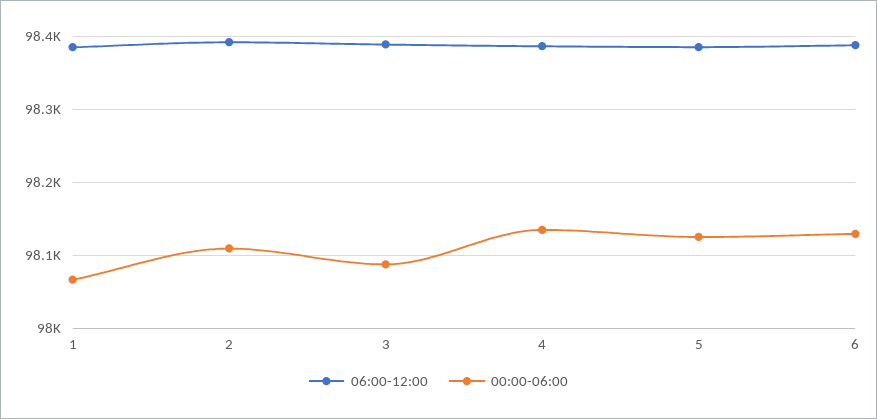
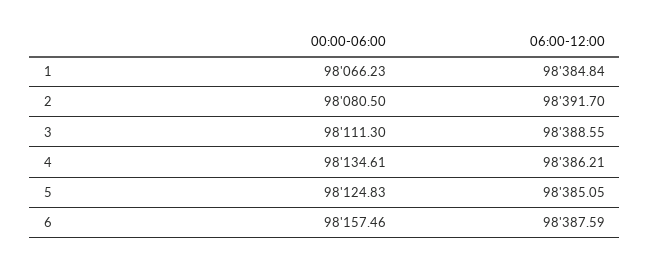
00:00-06:00, 2: 98110 -> 98080.5
00:00-06:00, 3: 98090 -> 98111.3
00:00-06:00, 6: 98130 -> 98157.46

